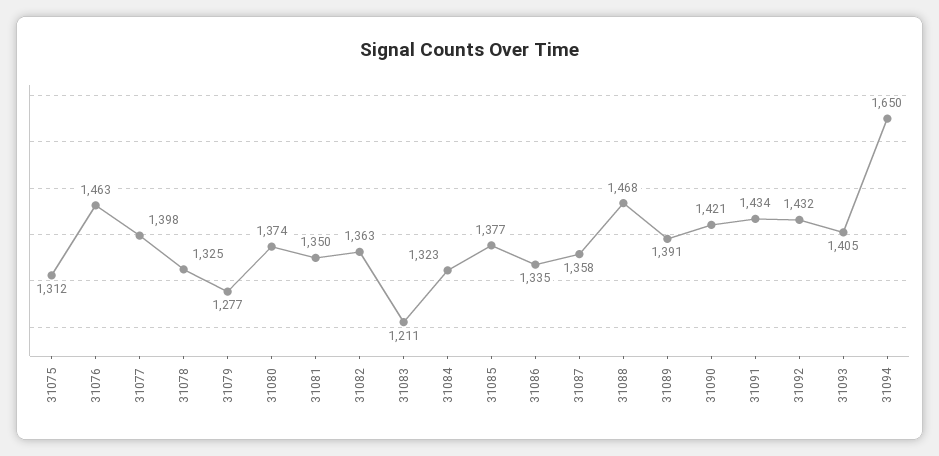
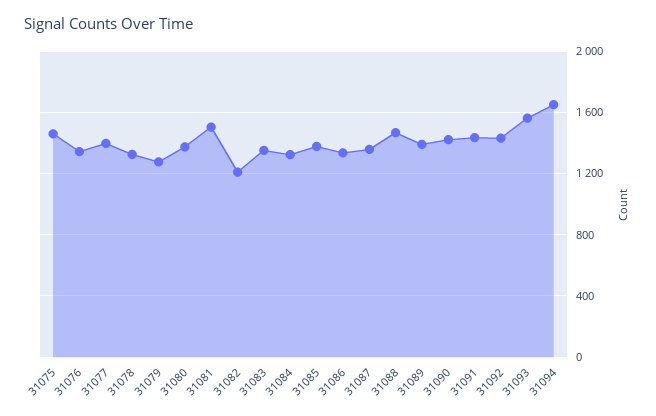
31075: 1312 -> 1450
31076: 1463 -> 1350
31081: 1350 -> 1500
31082: 1363 -> 1200
31083: 1211 -> 1350
31093: 1405 -> 1550

